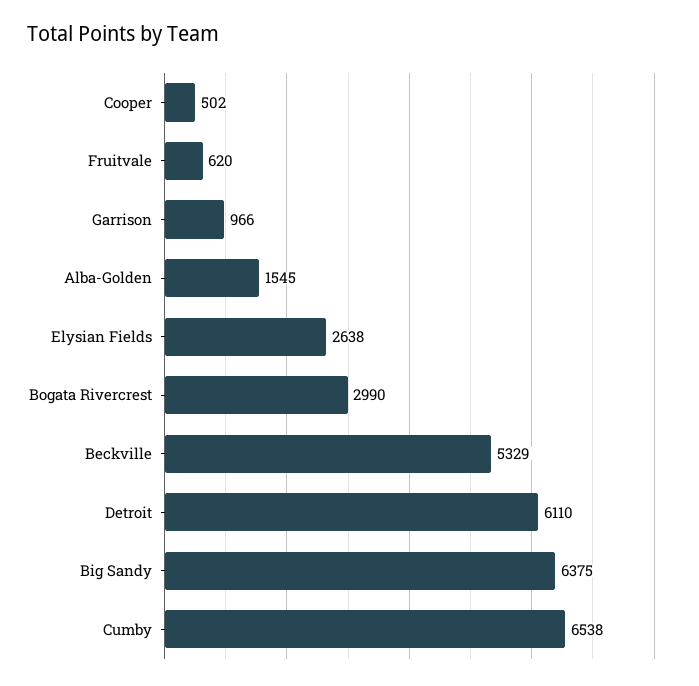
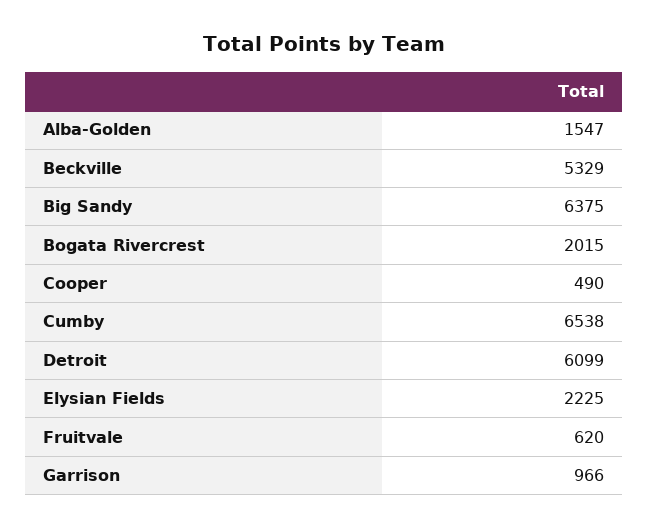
Cooper: 502 -> 490
Alba-Golden: 1545 -> 1547
Elysian Fields: 2638 -> 2225
Bogata Rivercrest: 2990 -> 2015
Detroit: 6110 -> 6099

